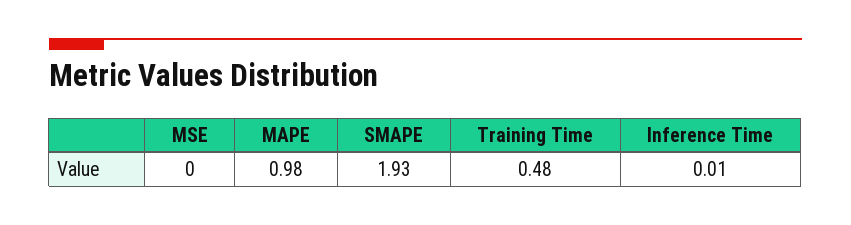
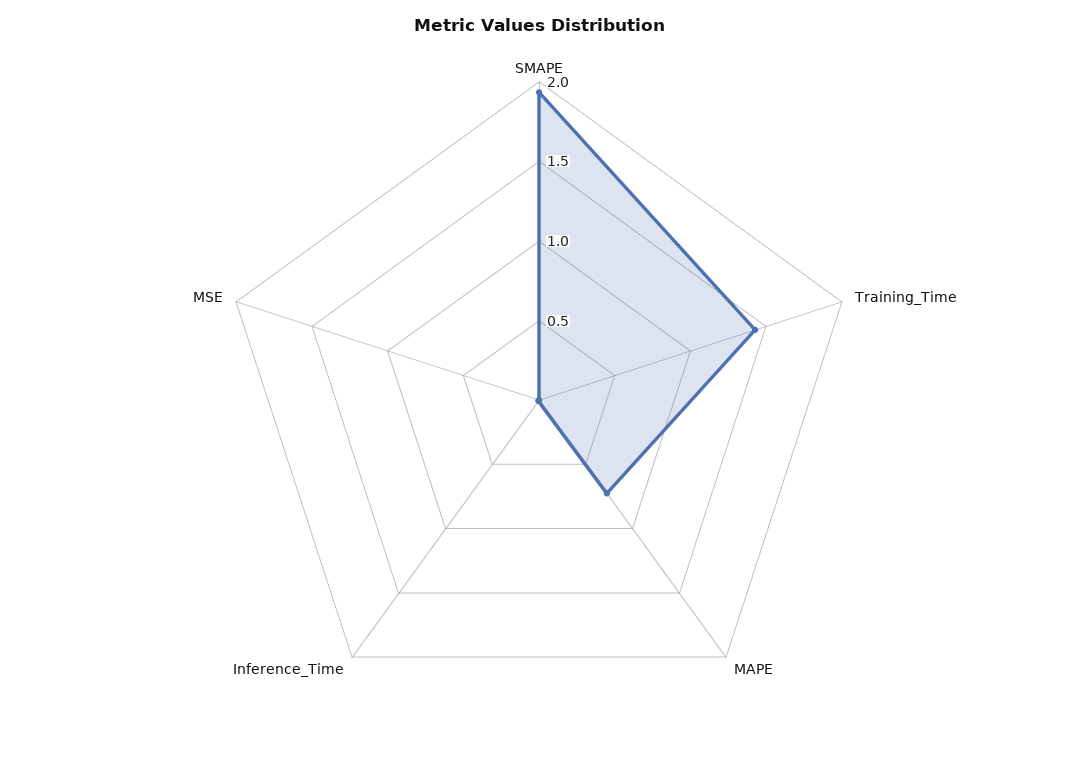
MAPE: 0.98 -> 0.7
Training Time: 0.48 -> 1.4

